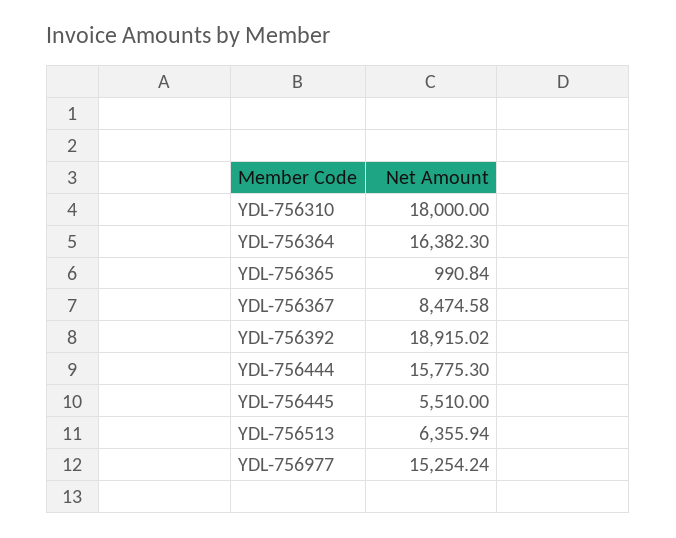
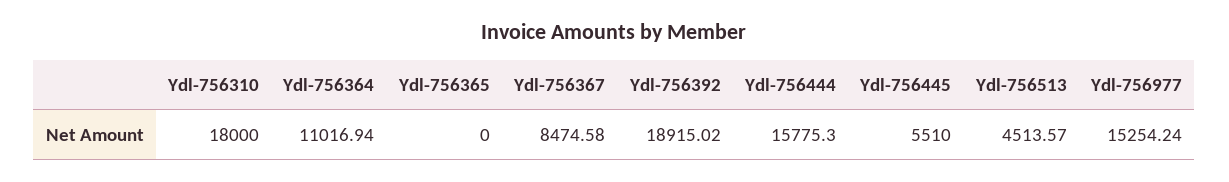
YDL-756364: 16382.3 -> 11016.94
YDL-756365: 990.84 -> 0
YDL-756513: 6355.94 -> 4513.57

